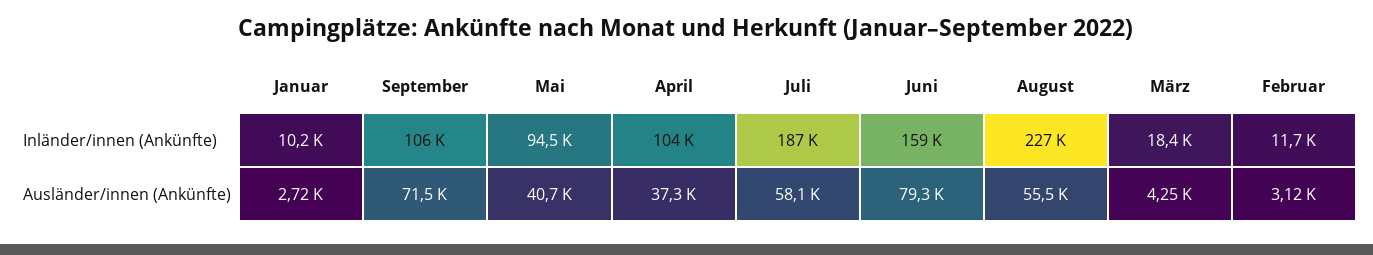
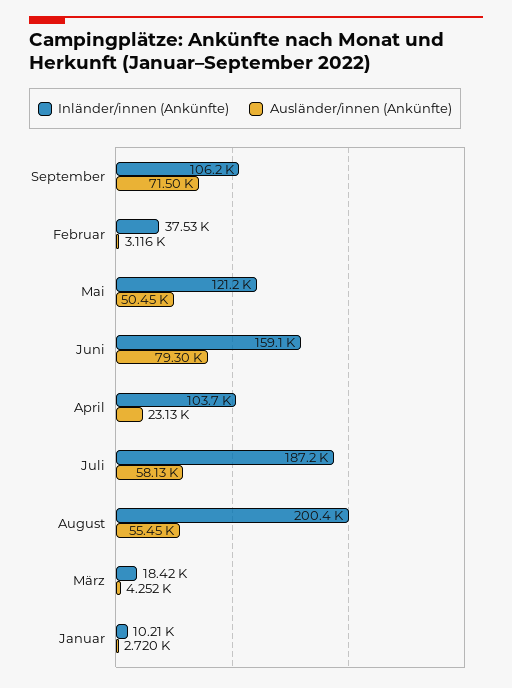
Inländer/innen (Ankünfte), Mai: 94500 -> 121200
Inländer/innen (Ankünfte), August: 227000 -> 200400
Inländer/innen (Ankünfte), Februar: 11700 -> 37530
Ausländer/innen (Ankünfte), Mai: 40700 -> 50450
Ausländer/innen (Ankünfte), April: 37300 -> 23130

